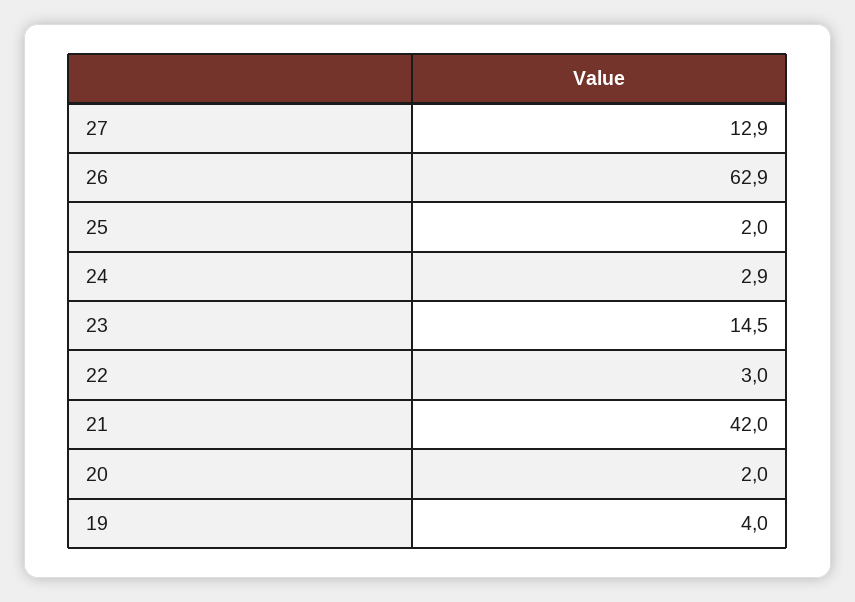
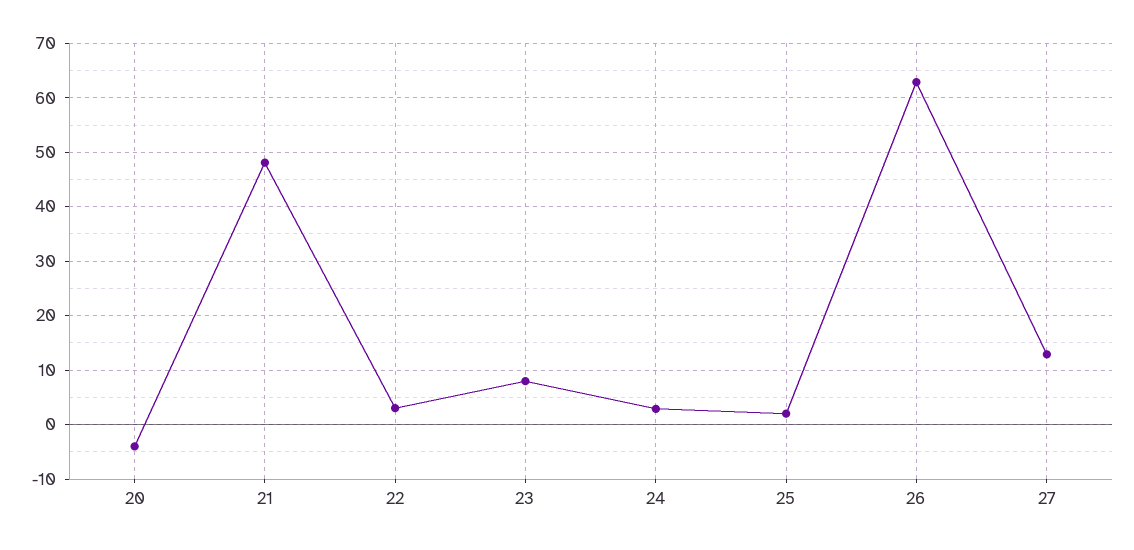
23: 14.5 -> 8
21: 42 -> 48
20: 2 -> -4
19: 4 -> none

